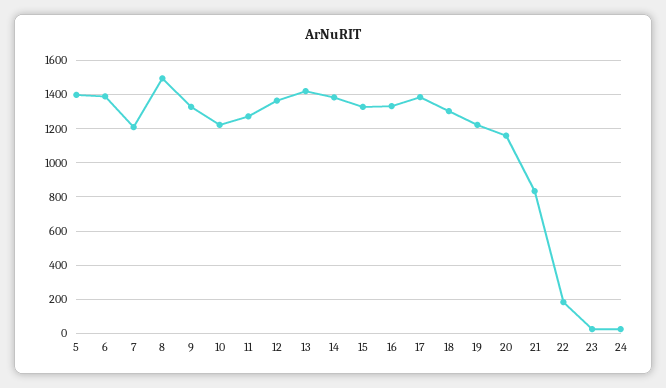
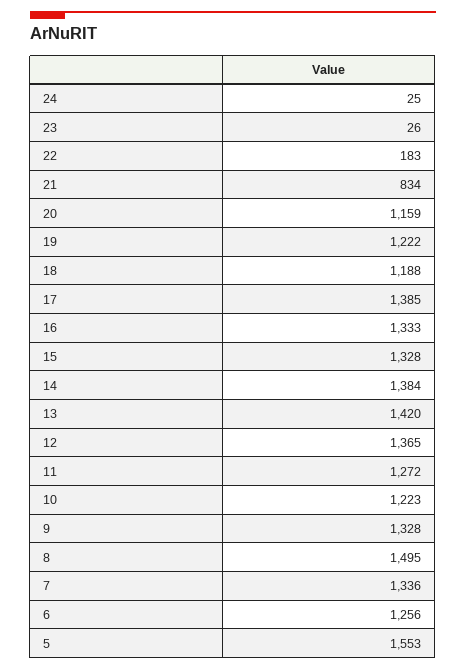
5: 1400 -> 1553
6: 1400 -> 1256
7: 1200 -> 1336
18: 1300 -> 1188

